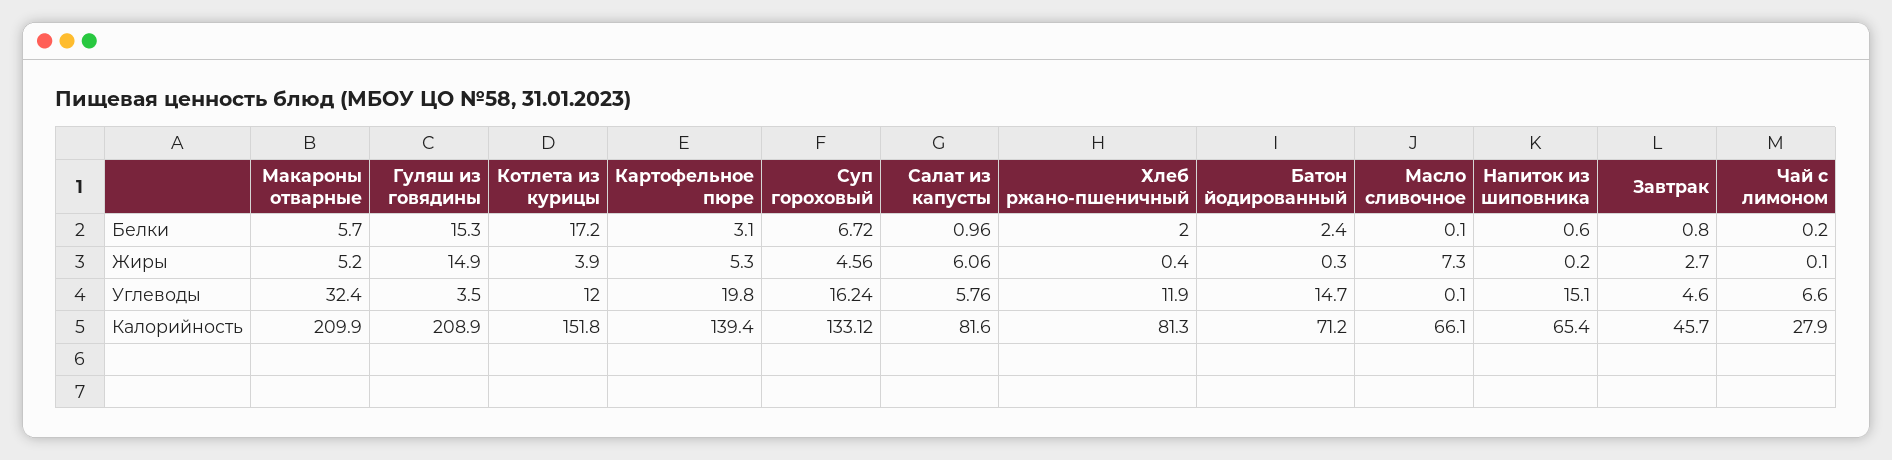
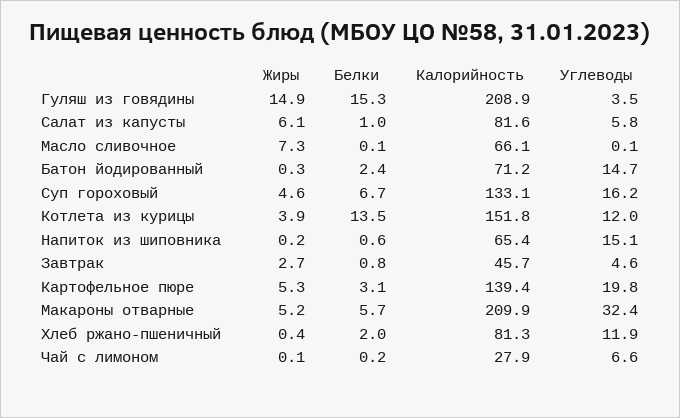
Котлета из курицы, Белки: 17.2 -> 13.5

